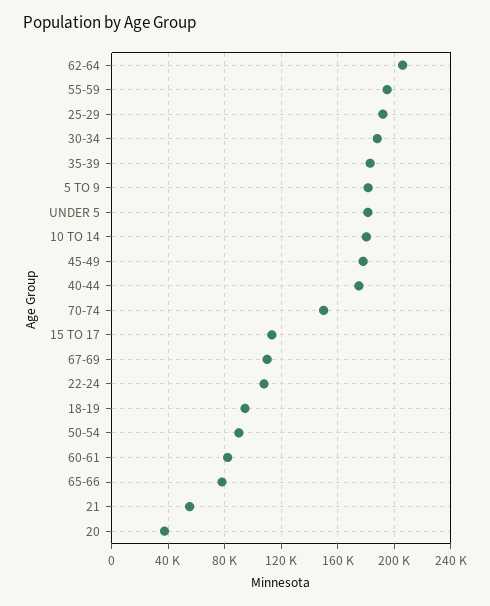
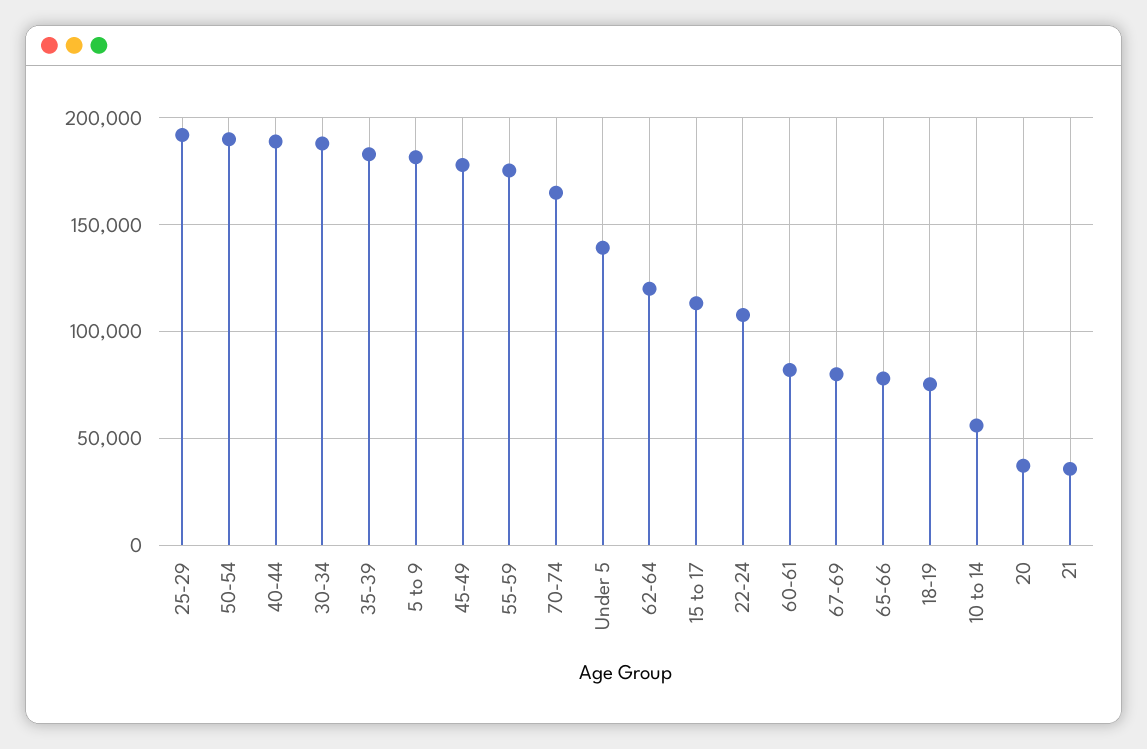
62-64: 205000 -> 120000
55-59: 195000 -> 175000
UNDER 5: 180000 -> 140000
10 TO 14: 180000 -> 55000
40-44: 175000 -> 190000
70-74: 150000 -> 165000
67-69: 110000 -> 80000
18-19: 95000 -> 75000
50-54: 90000 -> 190000
21: 55000 -> 35000

